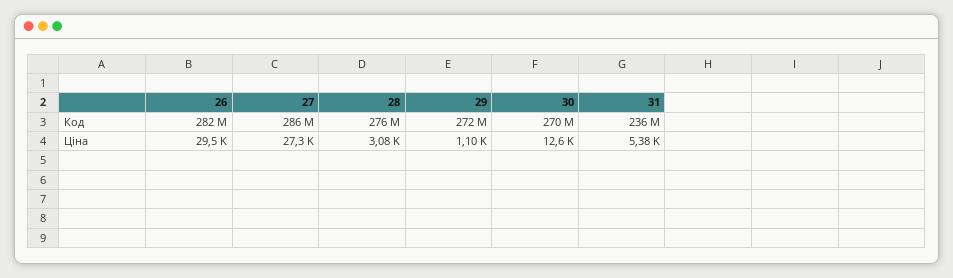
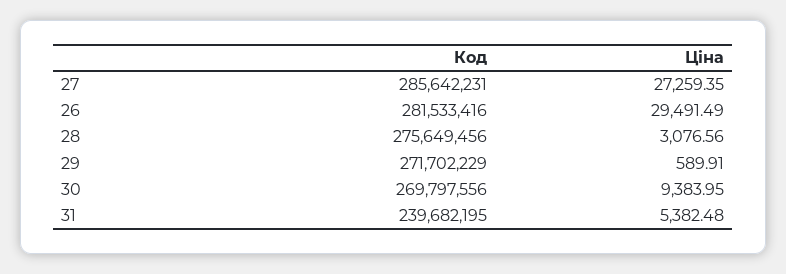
31, Код: 236000000 -> 239682195
29, Ціна: 1100 -> 589.91
30, Ціна: 12600 -> 9383.95

